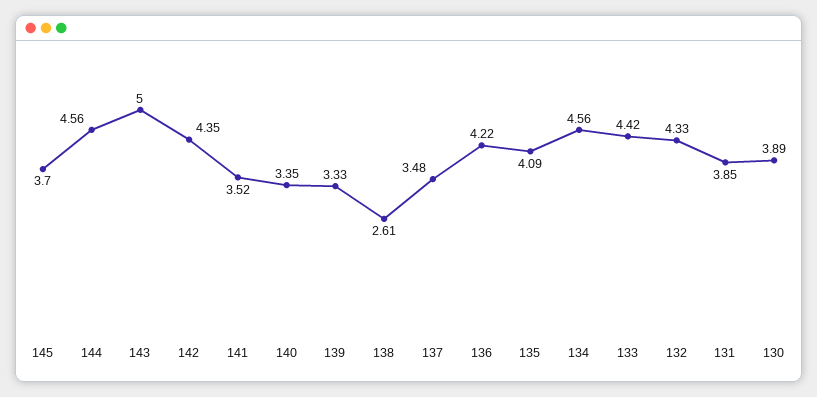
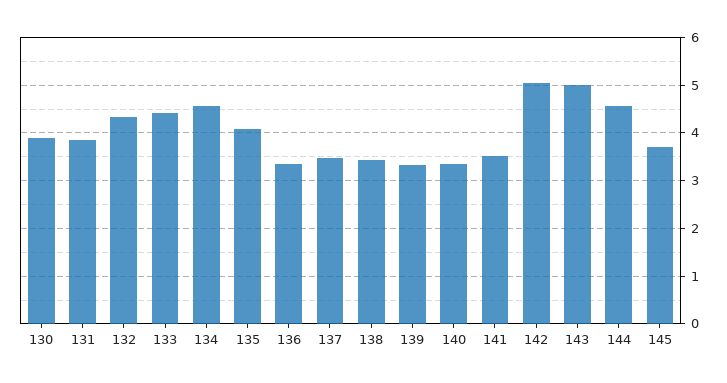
142: 4.35 -> 5
138: 2.61 -> 3.4
136: 4.22 -> 3.4

